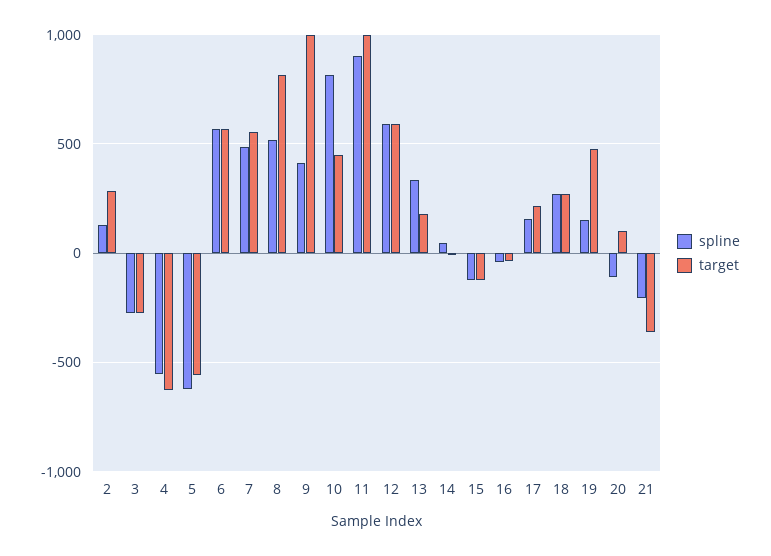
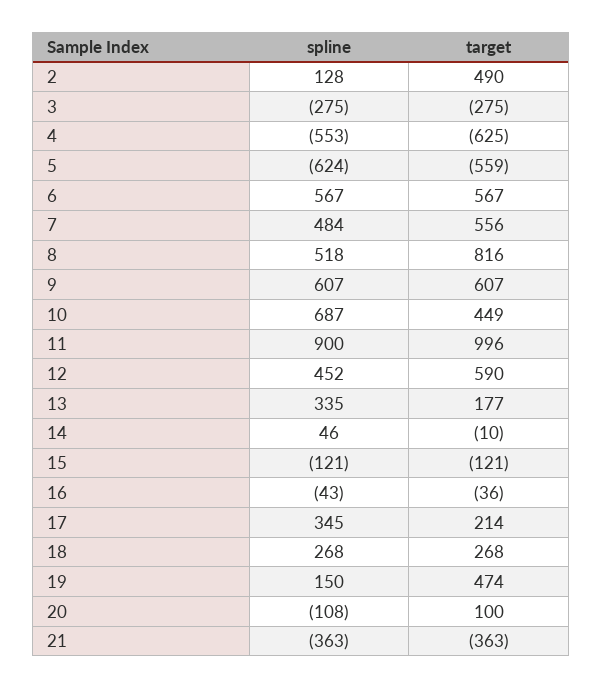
target, 2: 300 -> 490
spline, 9: 400 -> 607
target, 9: 1000 -> 607
spline, 10: 800 -> 687
spline, 12: 600 -> 452
spline, 17: 150 -> 345
spline, 21: -200 -> -363

